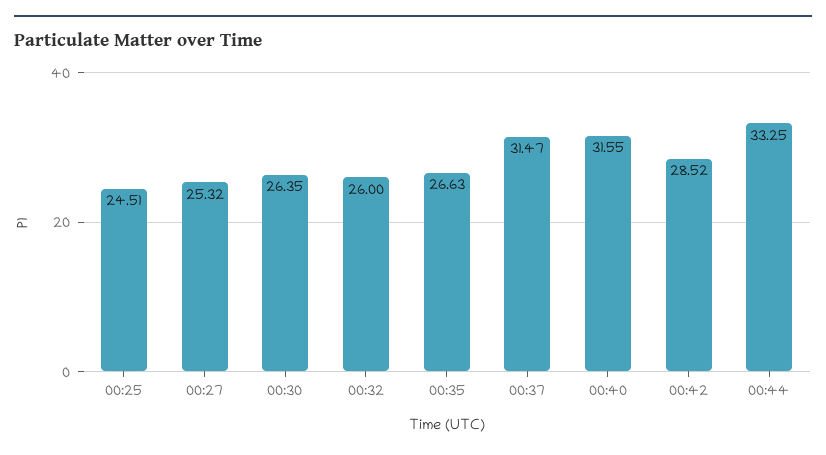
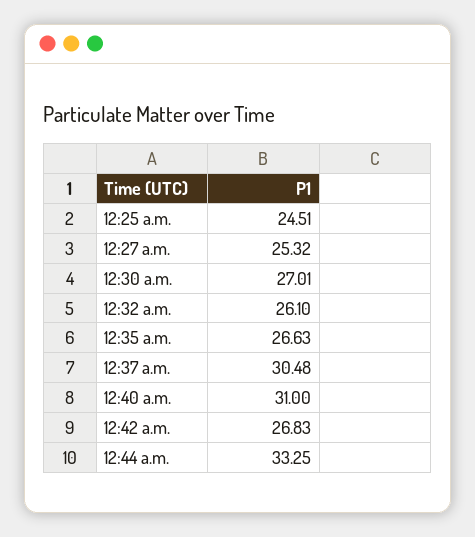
00:30: 26.35 -> 27.01
00:32: 26 -> 26.1
00:37: 31.47 -> 30.48
00:40: 31.55 -> 31
00:42: 28.52 -> 26.83

